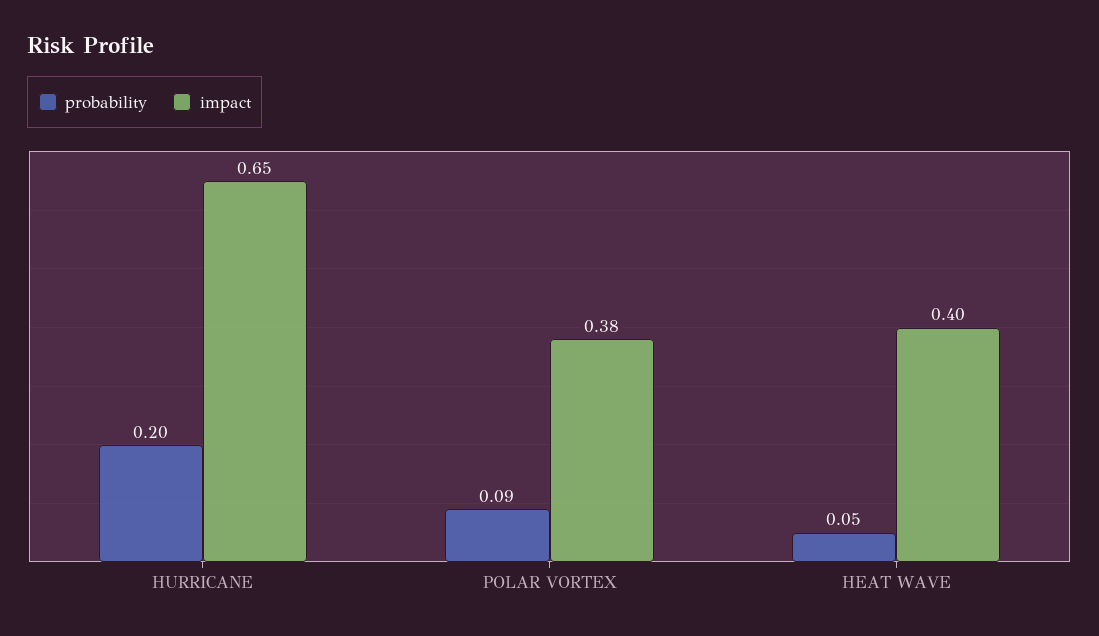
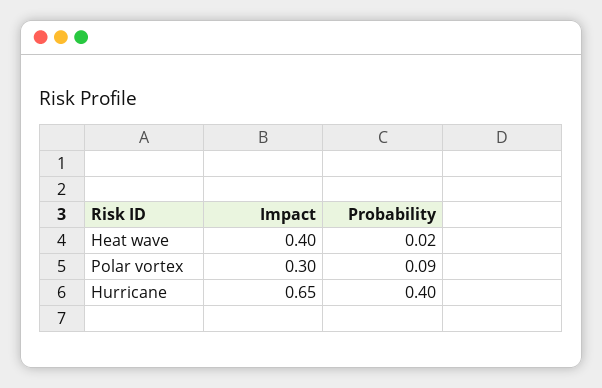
probability, HURRICANE: 0.2 -> 0.4
impact, POLAR VORTEX: 0.38 -> 0.3
probability, HEAT WAVE: 0.05 -> 0.02

